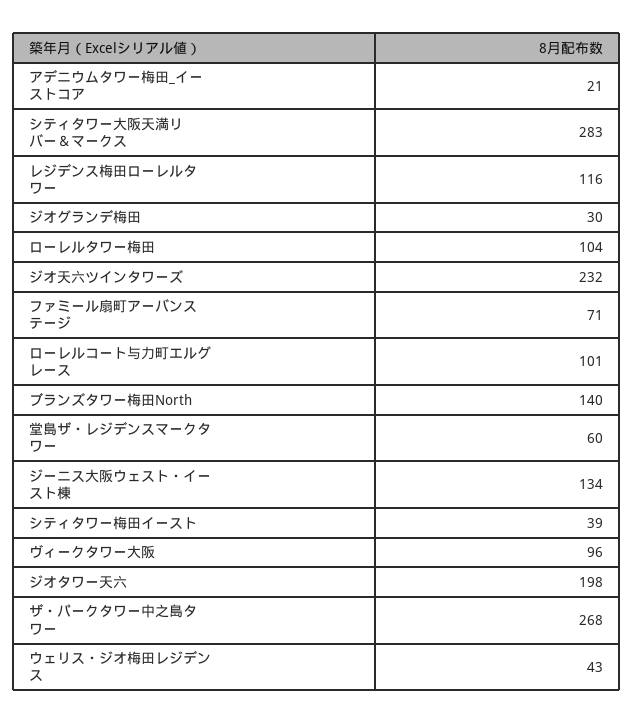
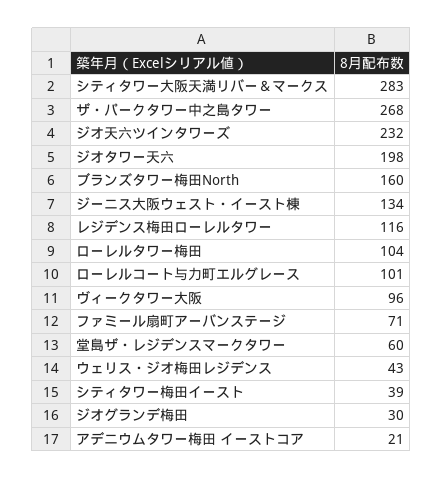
ブランズタワー梅田North: 140 -> 160

